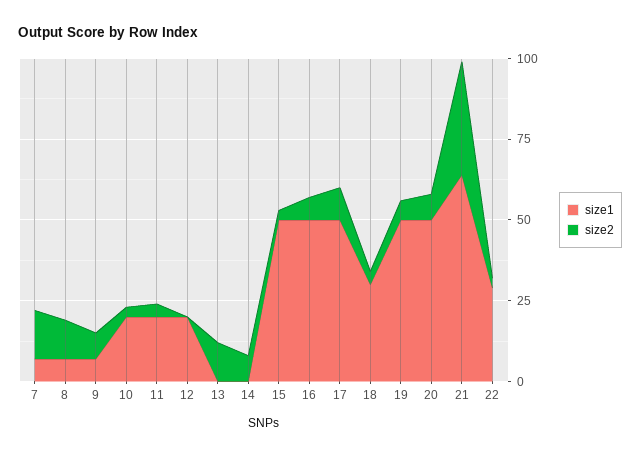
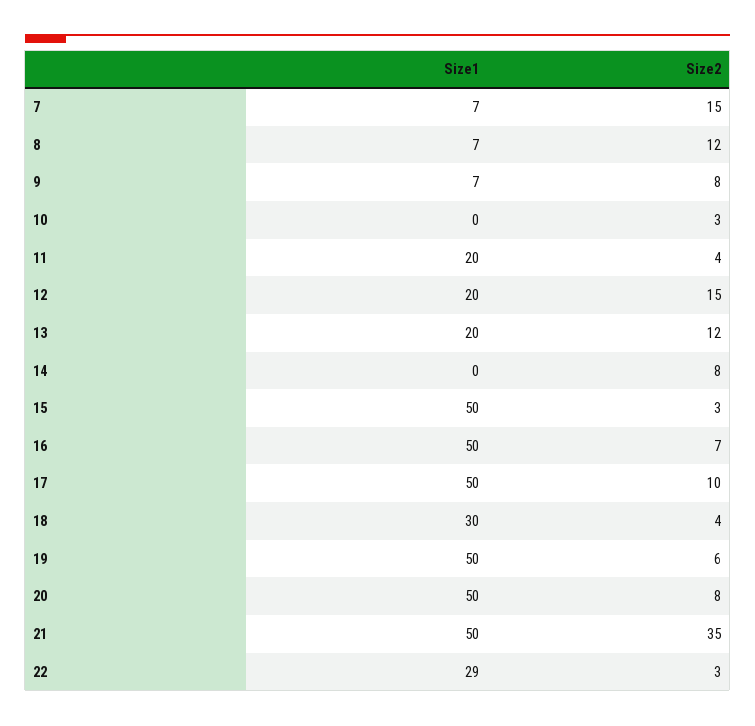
size1, 10: 20 -> 0
size2, 12: 0 -> 15
size1, 13: 0 -> 20
size1, 21: 65 -> 50

